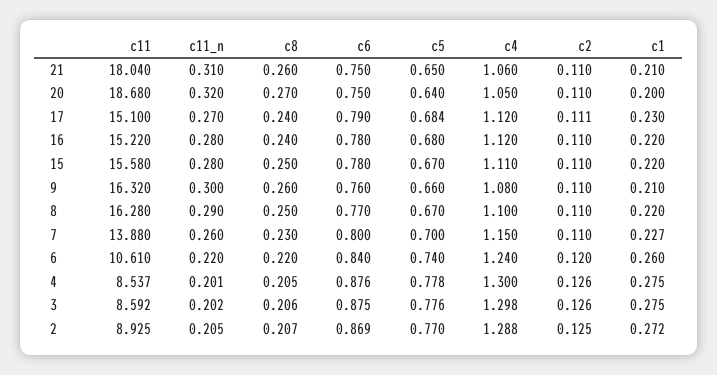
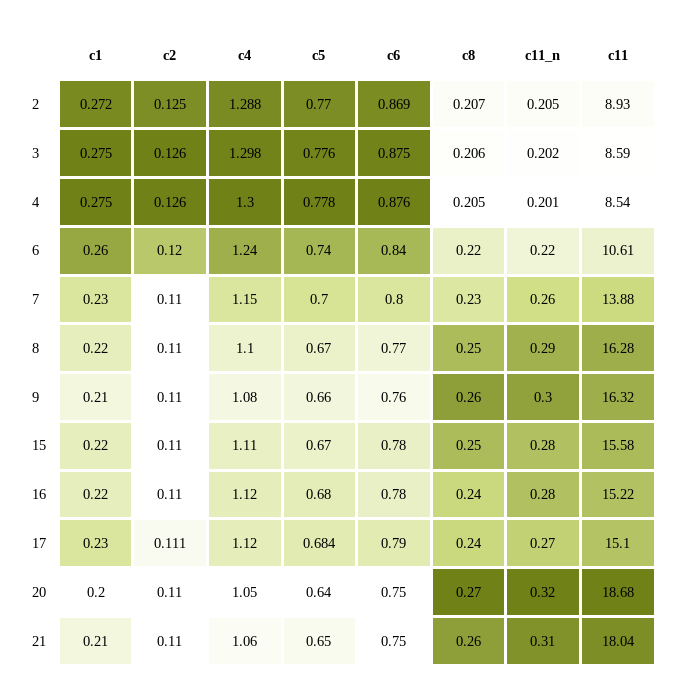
c1, 7: 0.227 -> 0.23

